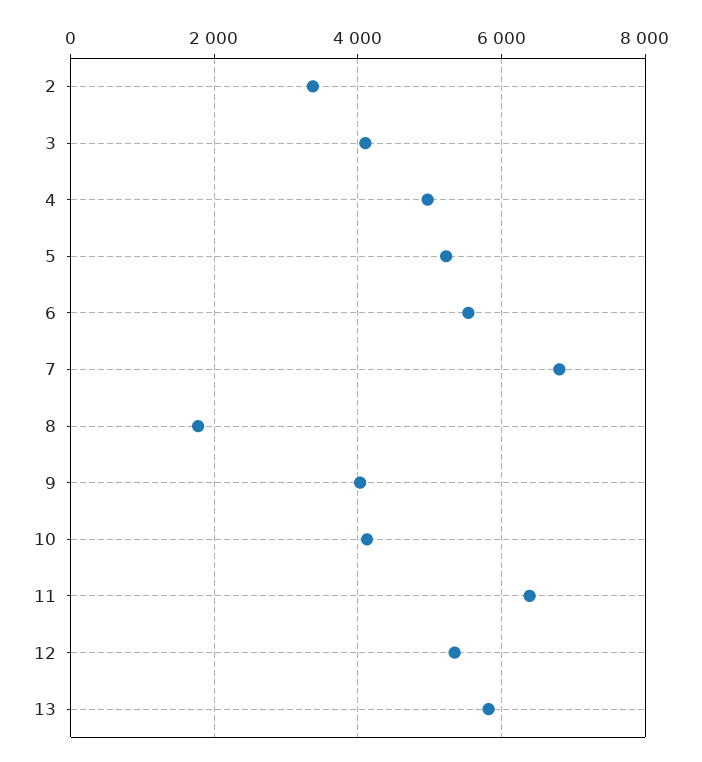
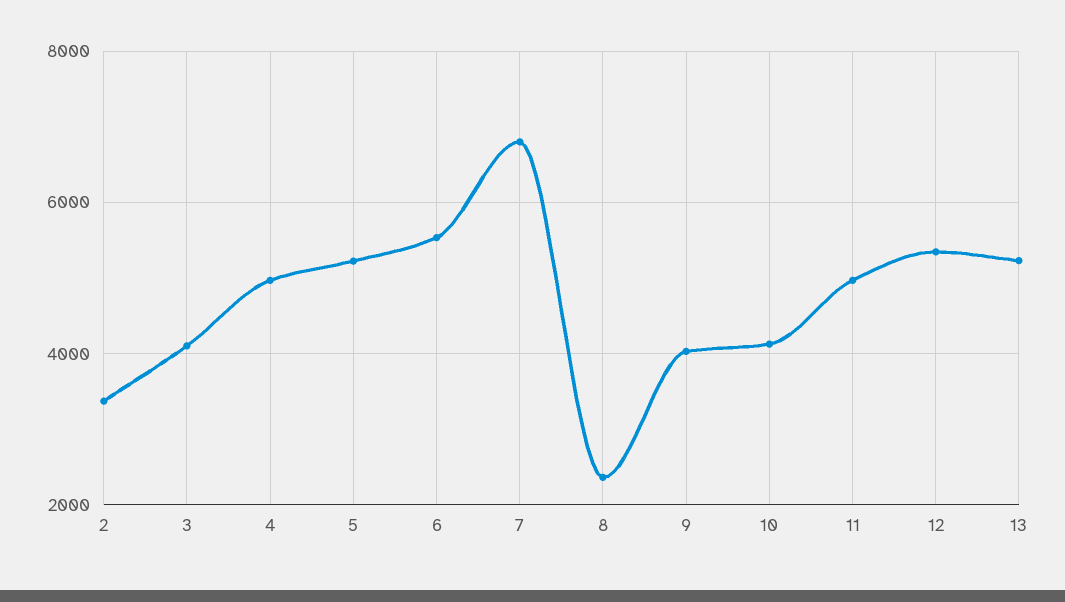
8: 1800 -> 2400
11: 6400 -> 5000
13: 5800 -> 5200

